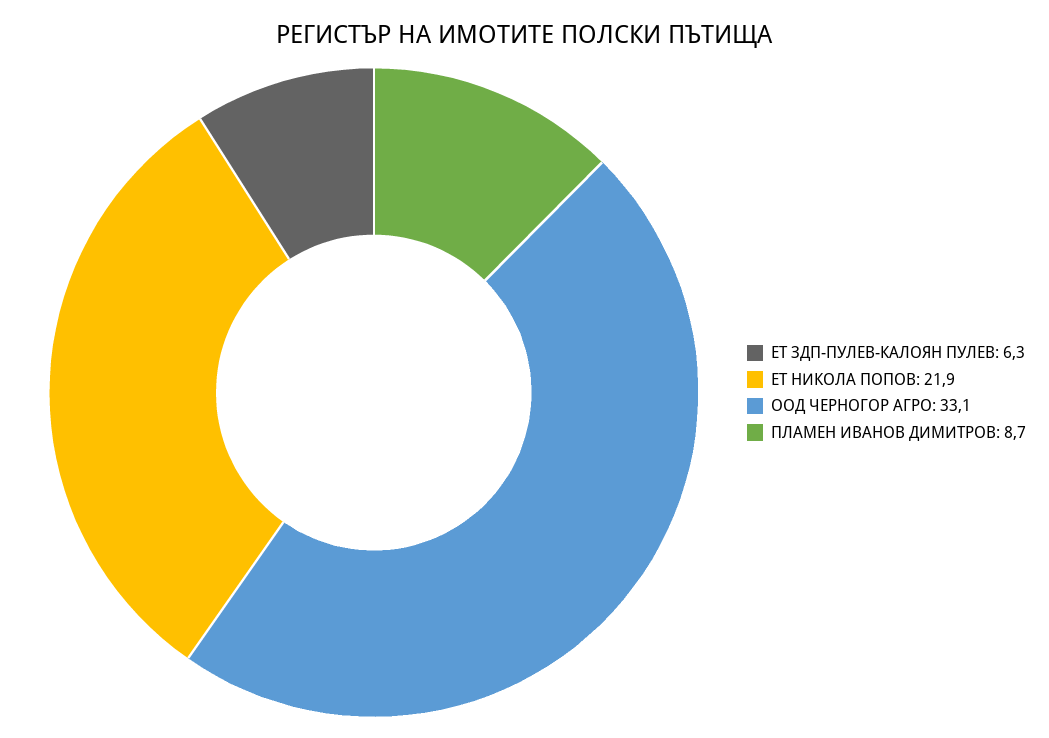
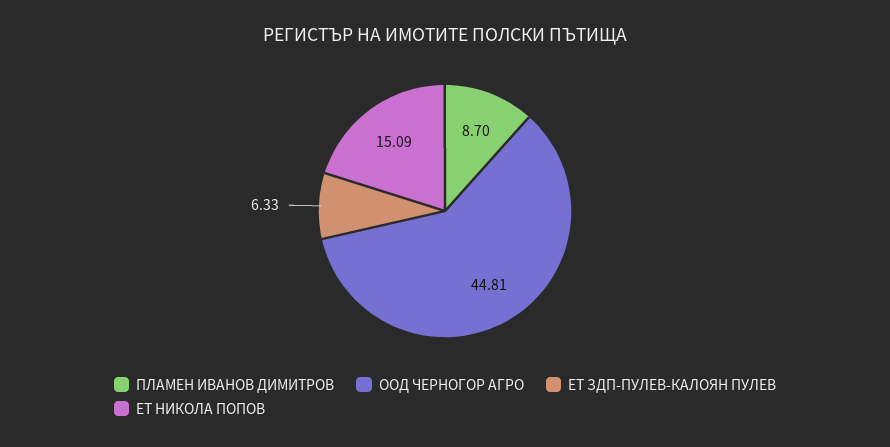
ЕТ НИКОЛА ПОПОВ: 21.9 -> 15.09
ООД ЧЕРНОГОР АГРО: 33.1 -> 44.81

